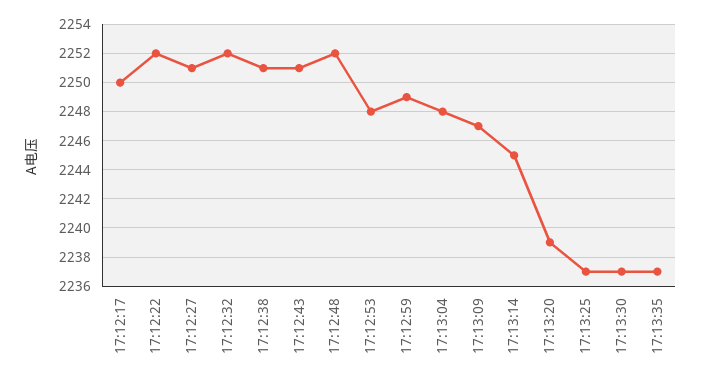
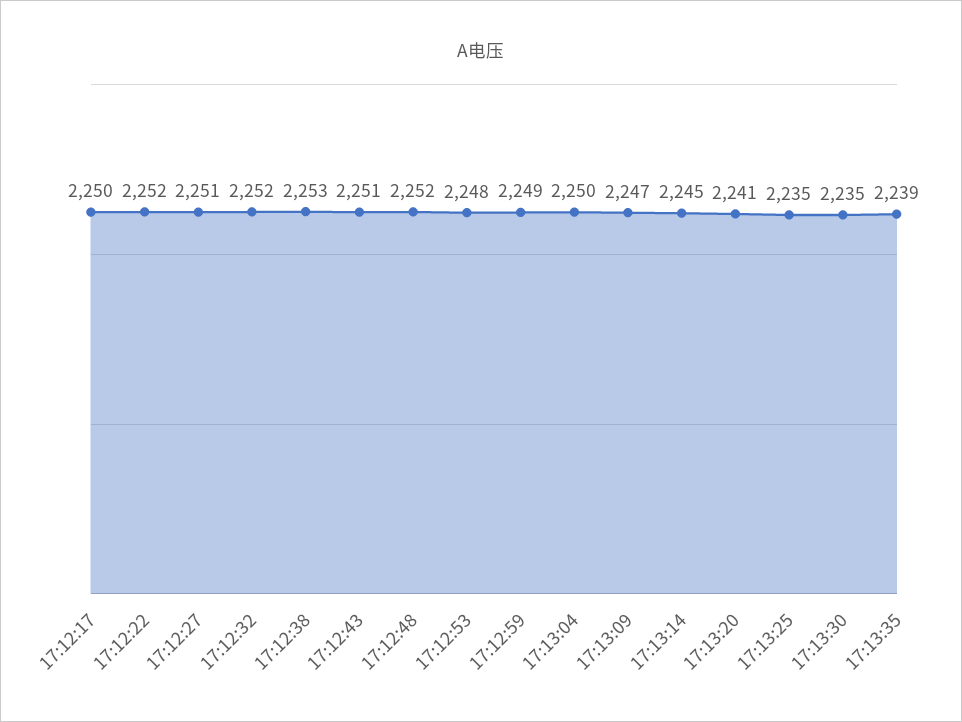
17:12:38: 2251 -> 2253
17:13:04: 2248 -> 2250
17:13:20: 2239 -> 2241
17:13:25: 2237 -> 2235
17:13:30: 2237 -> 2235
17:13:35: 2237 -> 2239

